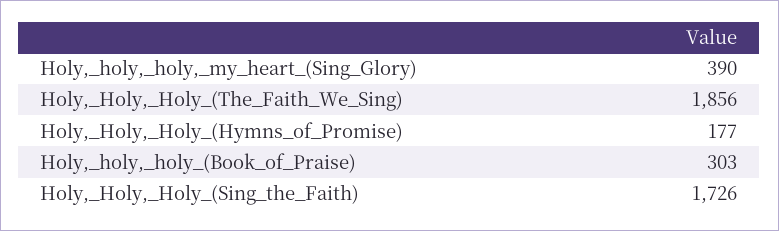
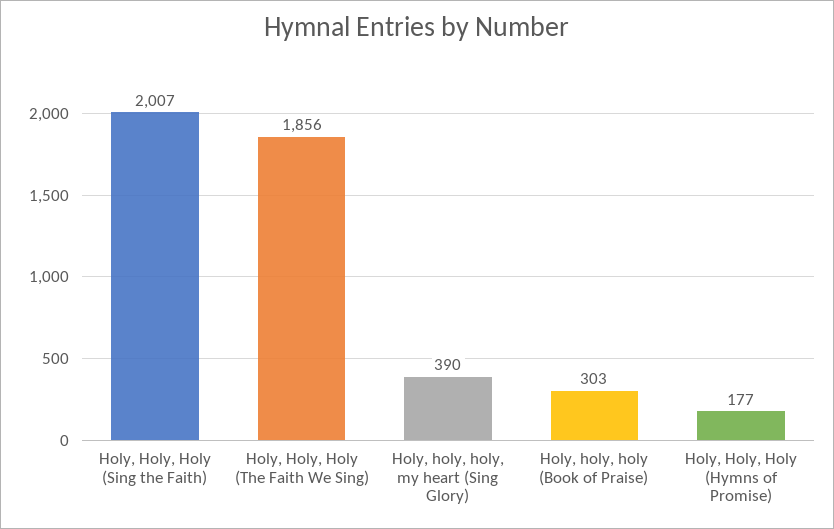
Holy,_Holy,_Holy_(Sing_the_Faith): 1726 -> 2007

